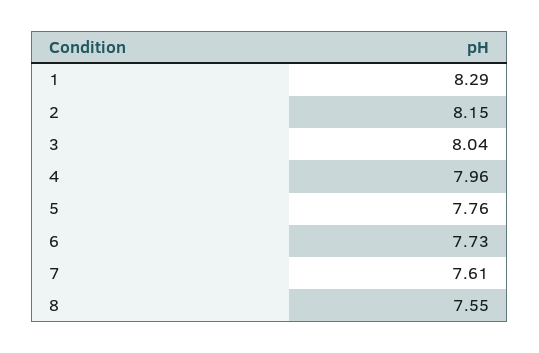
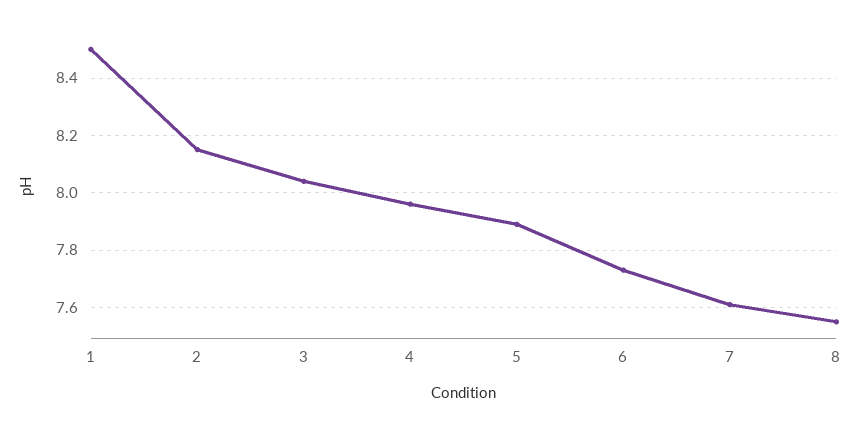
1: 8.29 -> 8.5
5: 7.76 -> 7.9

